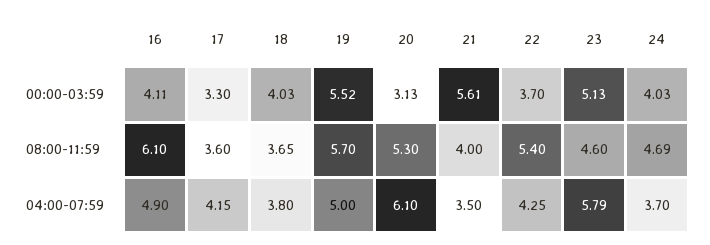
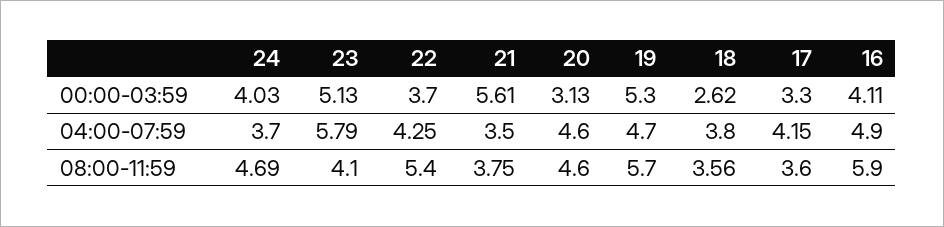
18, 00:00-03:59: 4.03 -> 2.62
19, 00:00-03:59: 5.52 -> 5.3
16, 08:00-11:59: 6.1 -> 5.9
18, 08:00-11:59: 3.65 -> 3.56
20, 08:00-11:59: 5.3 -> 4.6
21, 08:00-11:59: 4 -> 3.75
23, 08:00-11:59: 4.6 -> 4.1
19, 04:00-07:59: 5 -> 4.7
20, 04:00-07:59: 6.1 -> 4.6

